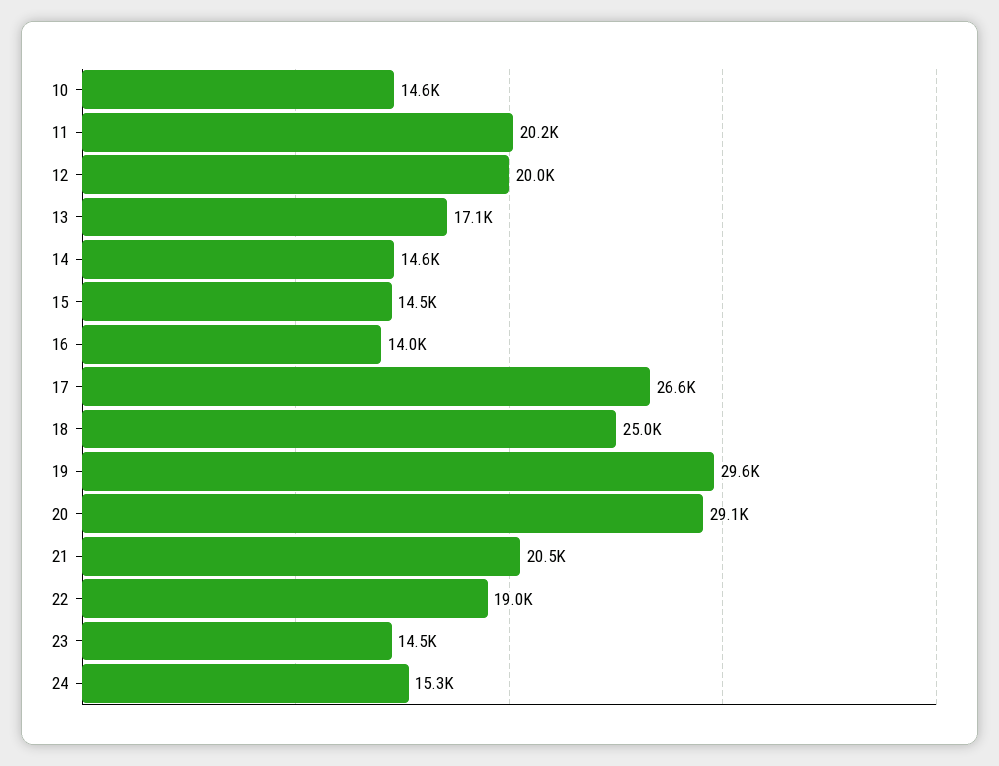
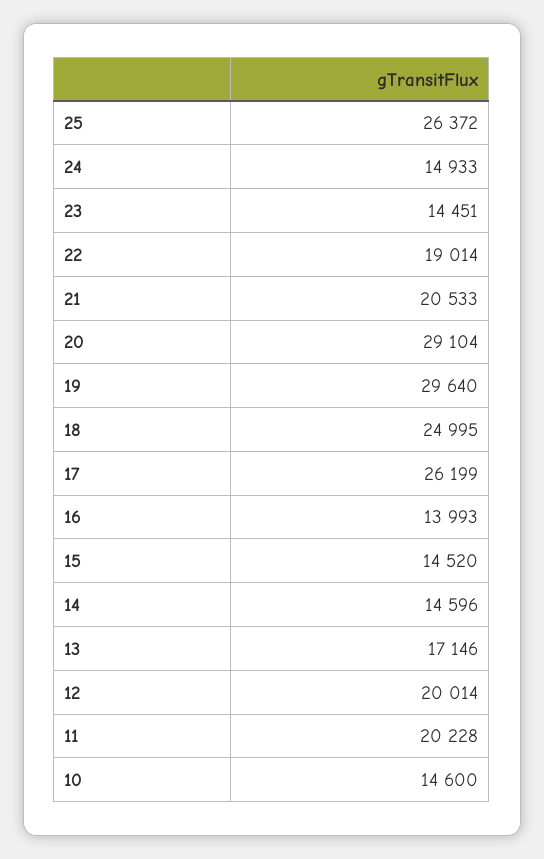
17: 26600 -> 26199
24: 15300 -> 14933
25: none -> 26372

